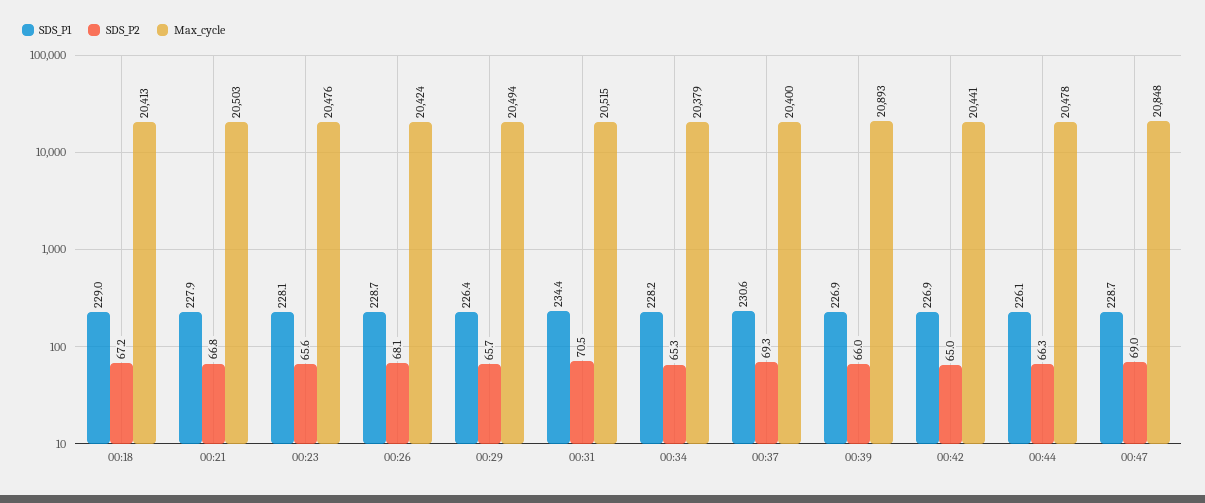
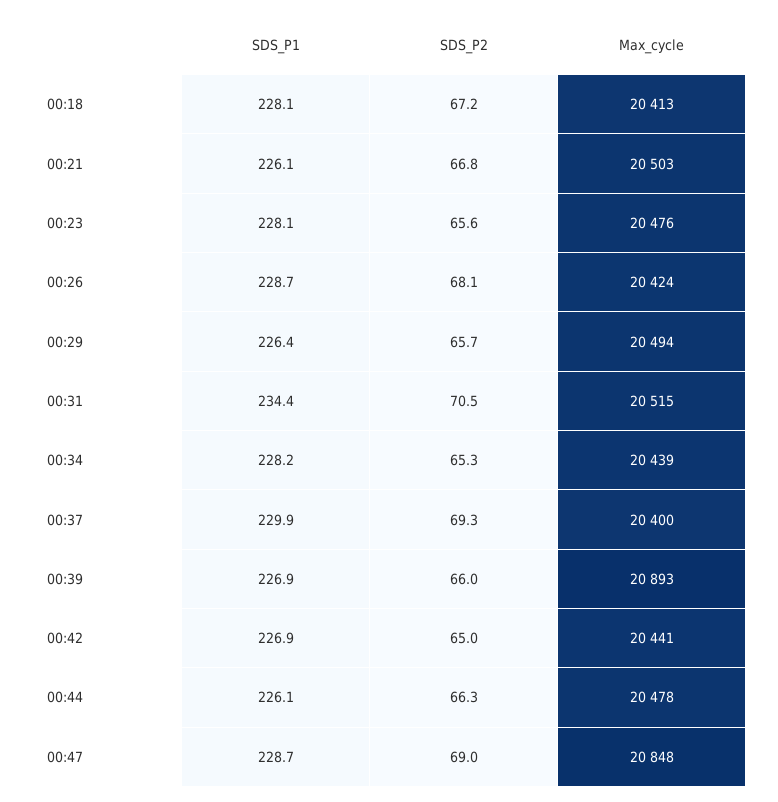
SDS_P1, 00:18: 229 -> 228.1
SDS_P1, 00:21: 227.9 -> 226.1
Max_cycle, 00:34: 20379 -> 20439
SDS_P1, 00:37: 230.6 -> 229.9

